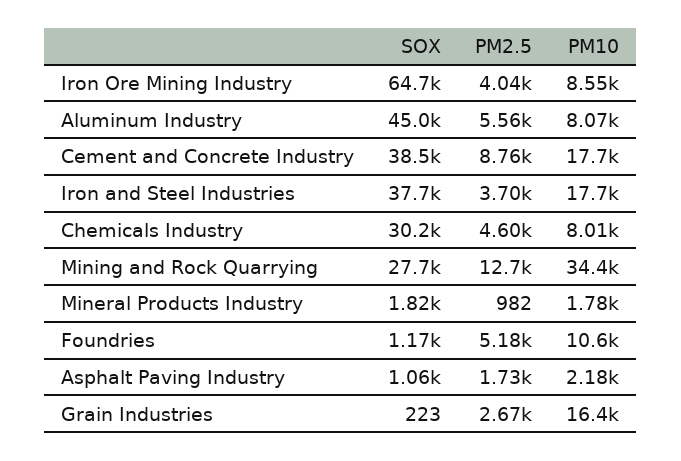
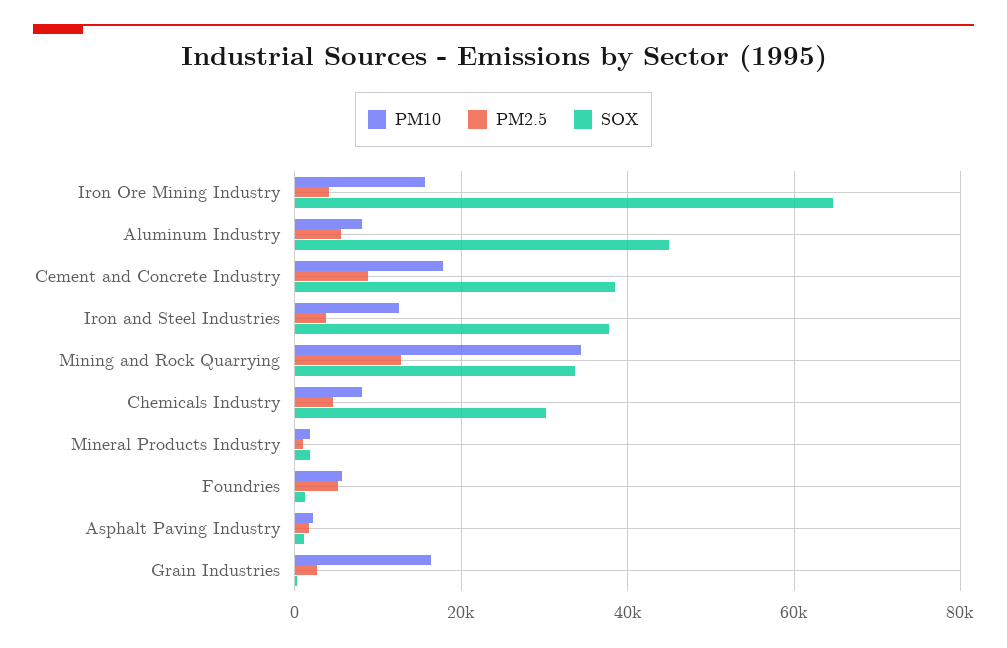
PM10, Iron Ore Mining Industry: 8550 -> 16000
PM10, Iron and Steel Industries: 17700 -> 12000
SOX, Mining and Rock Quarrying: 27700 -> 34000
PM10, Foundries: 10600 -> 6000

